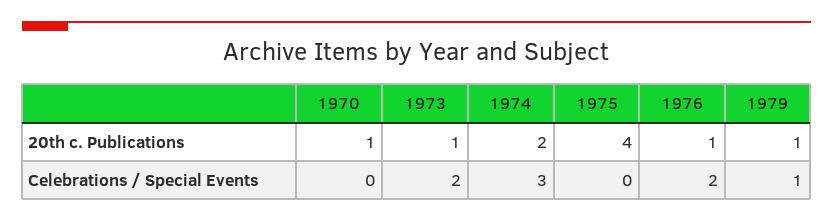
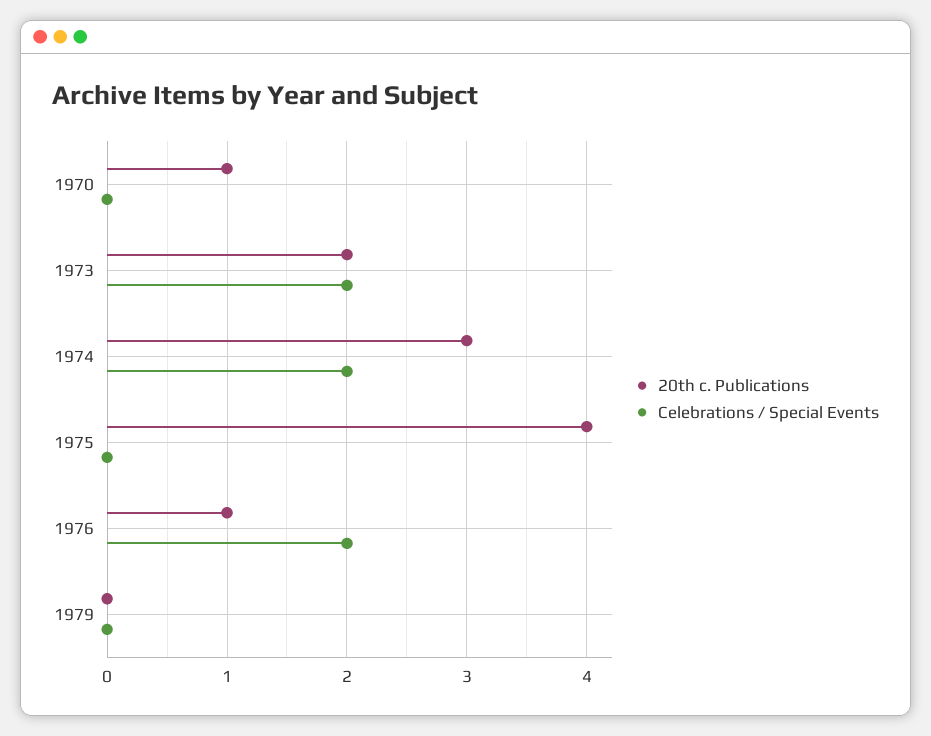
20th c. Publications, 1973: 1 -> 2
20th c. Publications, 1974: 2 -> 3
20th c. Publications, 1979: 1 -> 0
Celebrations / Special Events, 1974: 3 -> 2
Celebrations / Special Events, 1979: 1 -> 0

